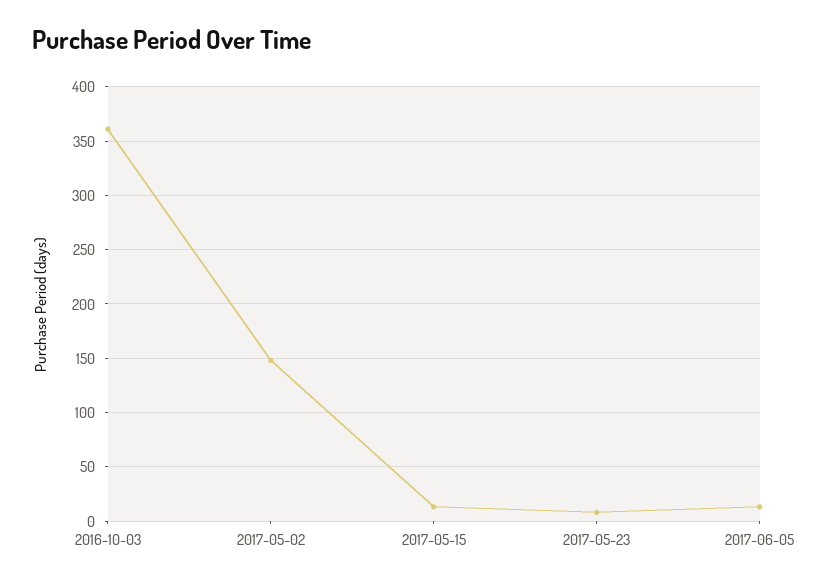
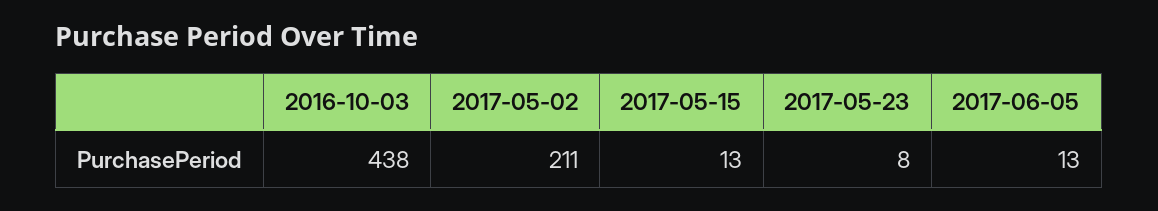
2016-10-03: 360 -> 438
2017-05-02: 150 -> 211

